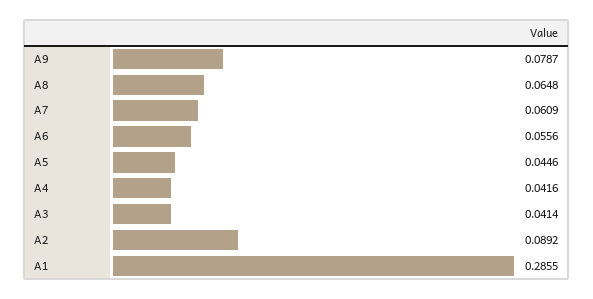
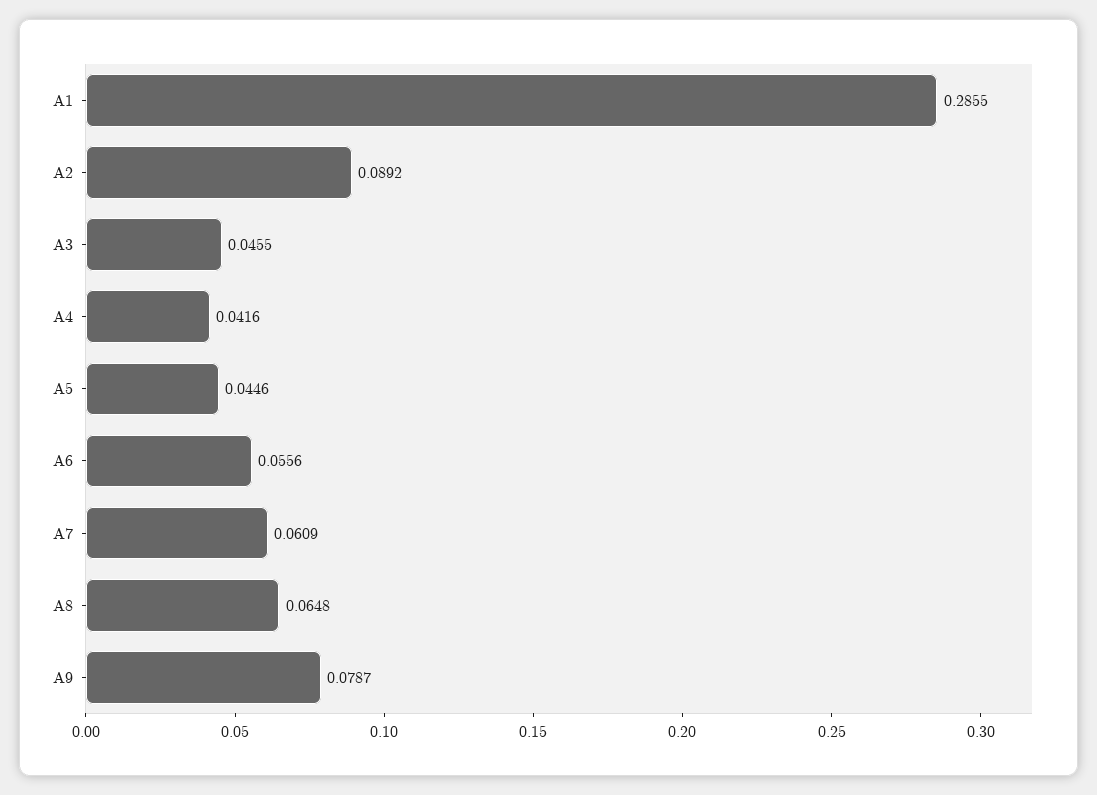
A3: 0.0414 -> 0.0455

